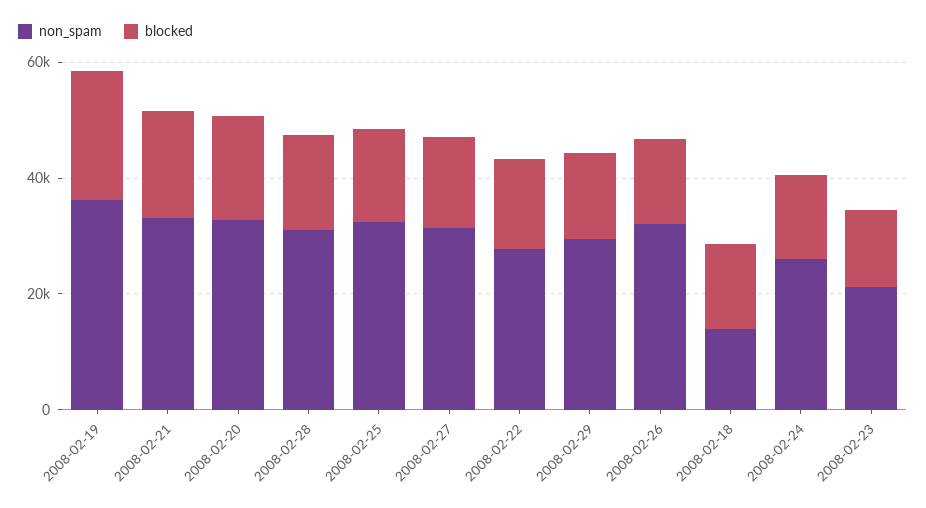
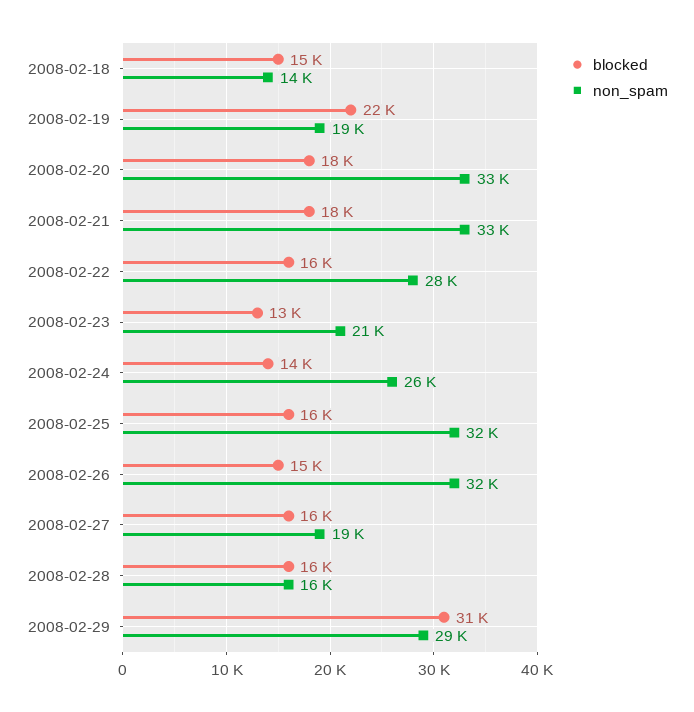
non_spam, 2008-02-19: 35000 -> 19000
non_spam, 2008-02-28: 30000 -> 16000
non_spam, 2008-02-27: 30000 -> 19000
blocked, 2008-02-29: 15000 -> 31000

